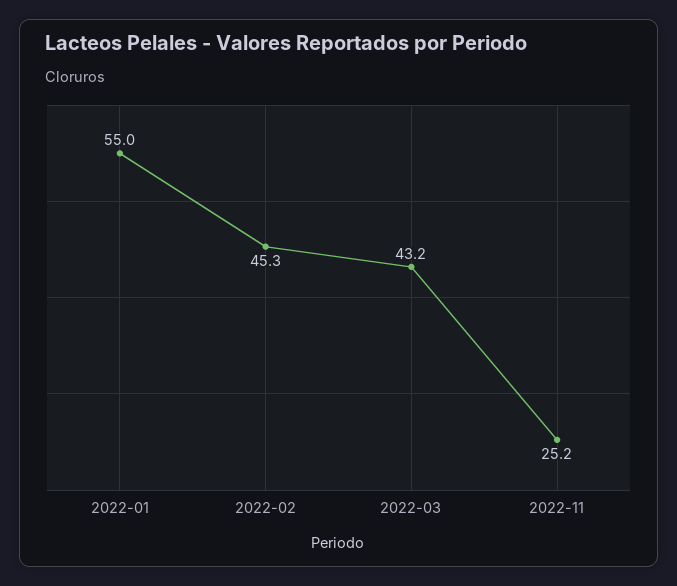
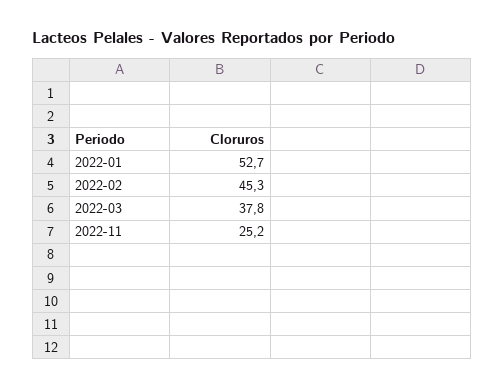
2022-01: 55 -> 52.7
2022-03: 43.2 -> 37.8

